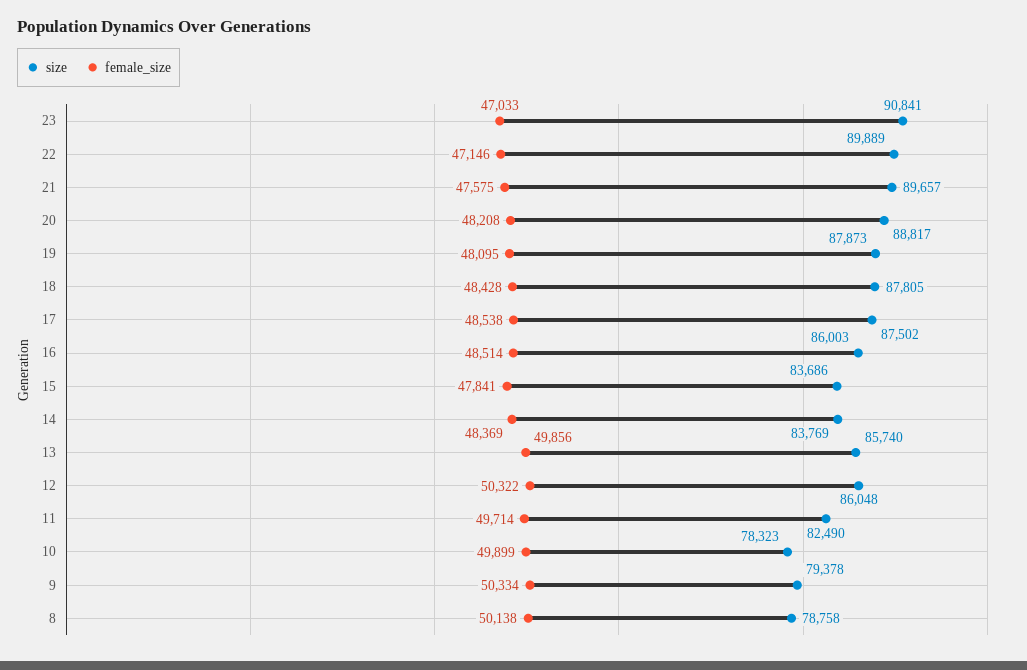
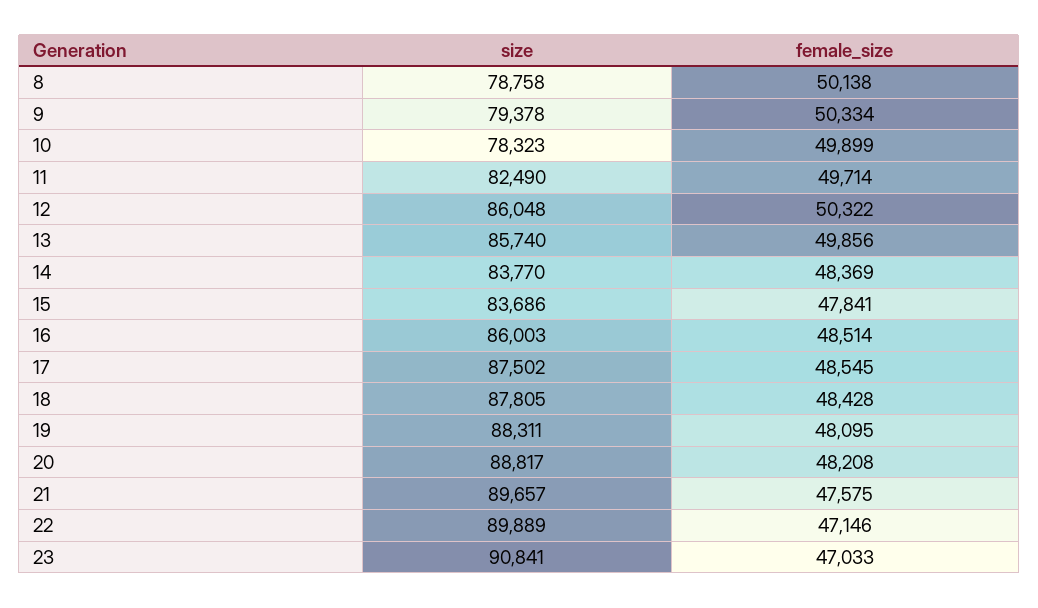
size, 19: 87873 -> 88311
female_size, 17: 48538 -> 48545
size, 14: 83769 -> 83770

